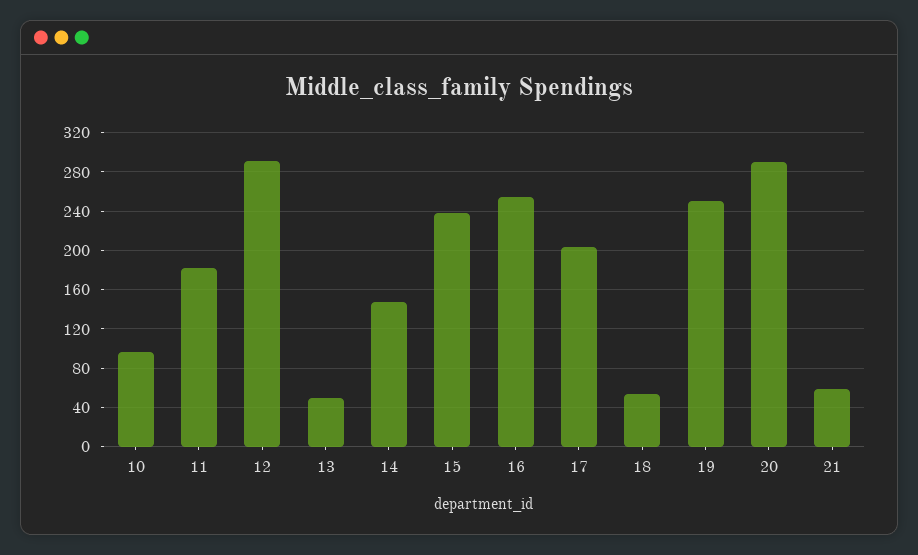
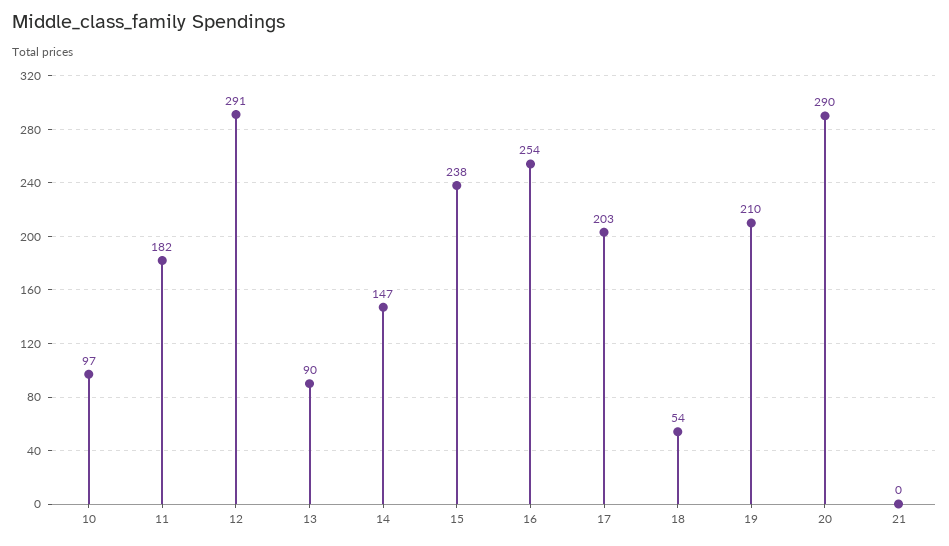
13: 50 -> 90
19: 250 -> 210
21: 60 -> 0

